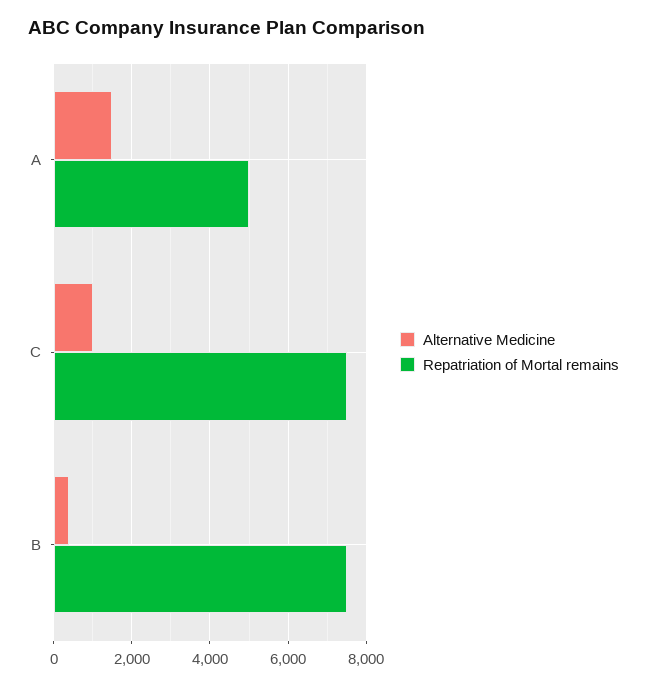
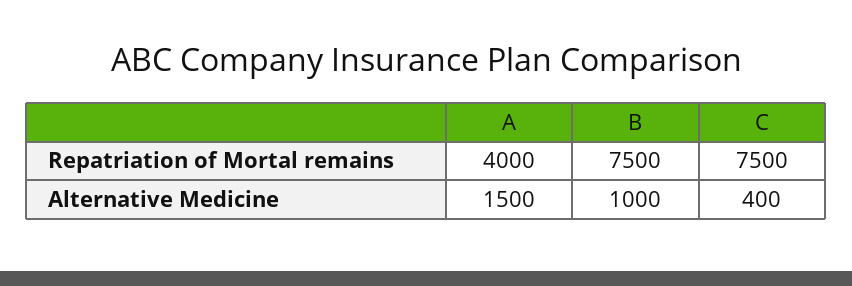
Repatriation of Mortal remains, A: 5000 -> 4000
Alternative Medicine, C: 1000 -> 400
Alternative Medicine, B: 400 -> 1000

